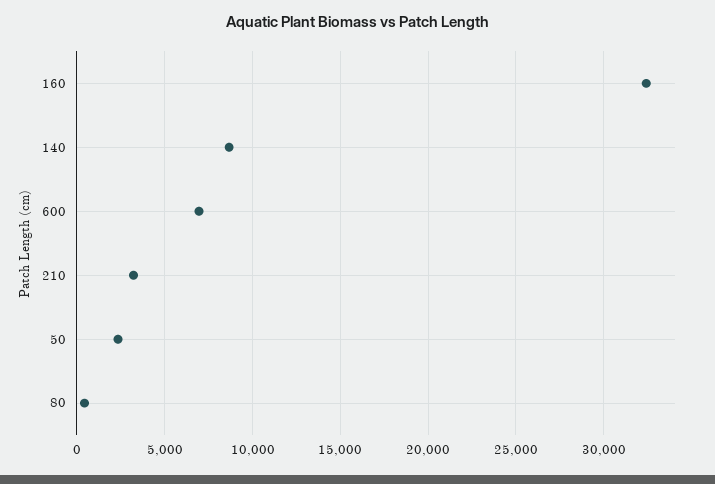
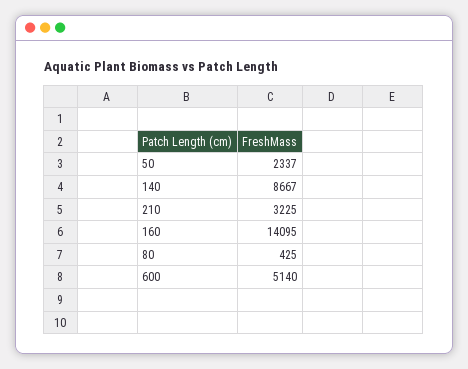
160: 32500 -> 14095
600: 7000 -> 5140

